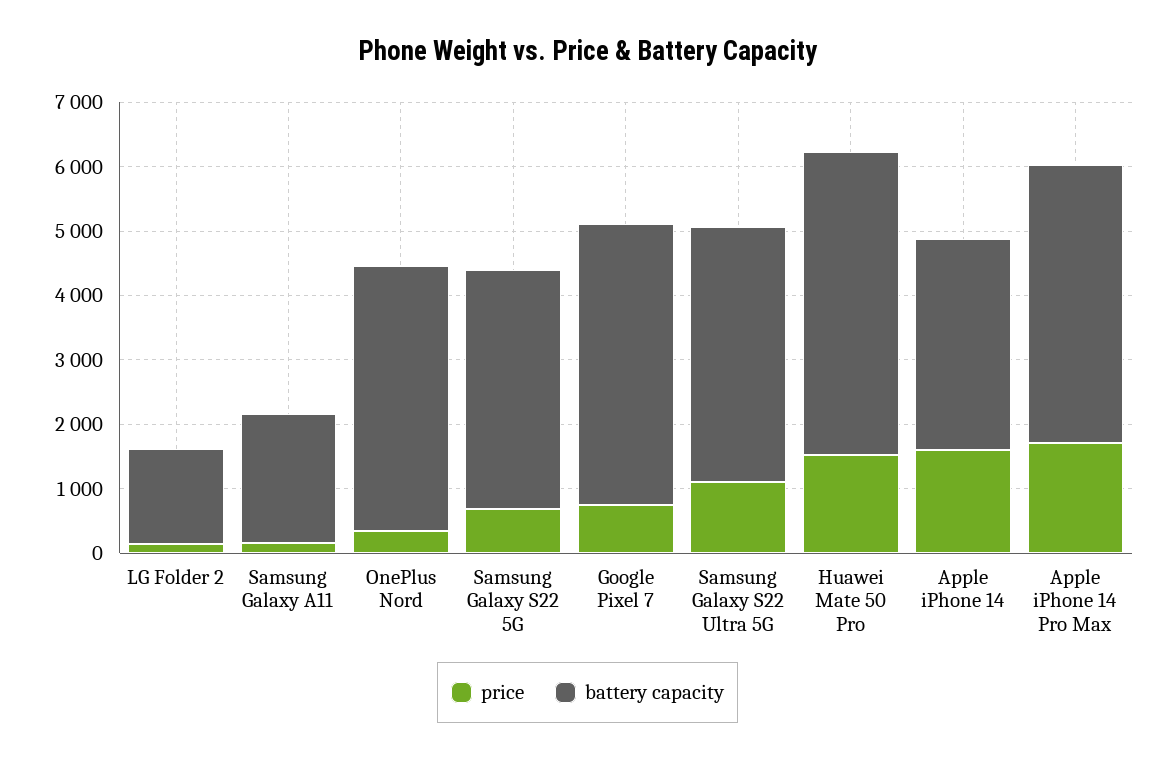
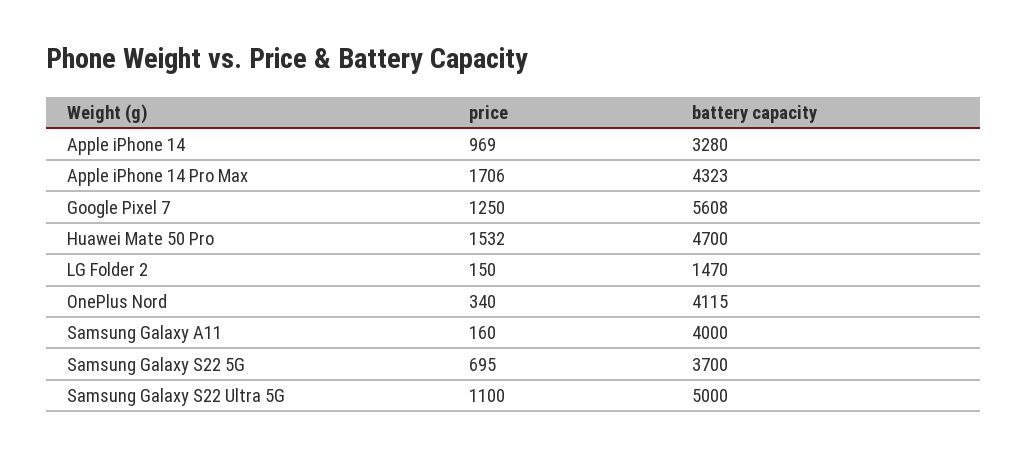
battery capacity, Samsung Galaxy A11: 2000 -> 4000
price, Google Pixel 7: 800 -> 1250
battery capacity, Google Pixel 7: 4400 -> 5608
battery capacity, Samsung Galaxy S22 Ultra 5G: 4000 -> 5000
price, Apple iPhone 14: 1600 -> 969

